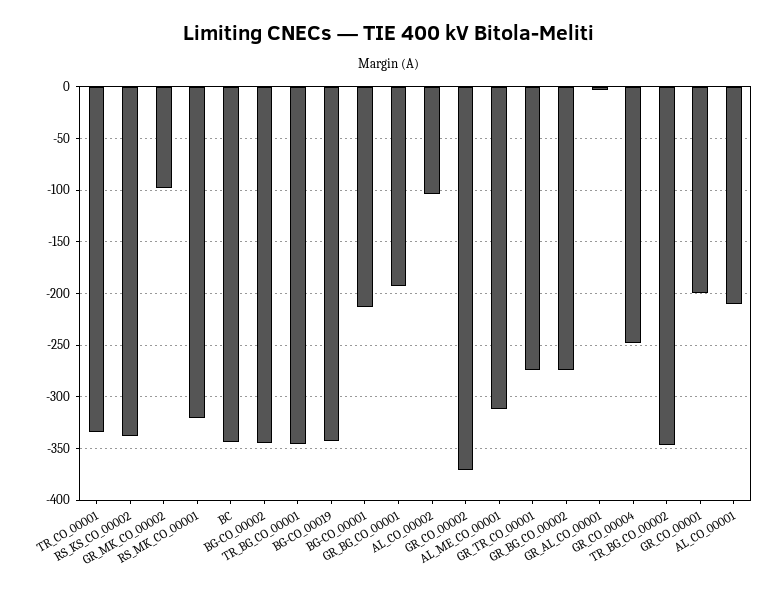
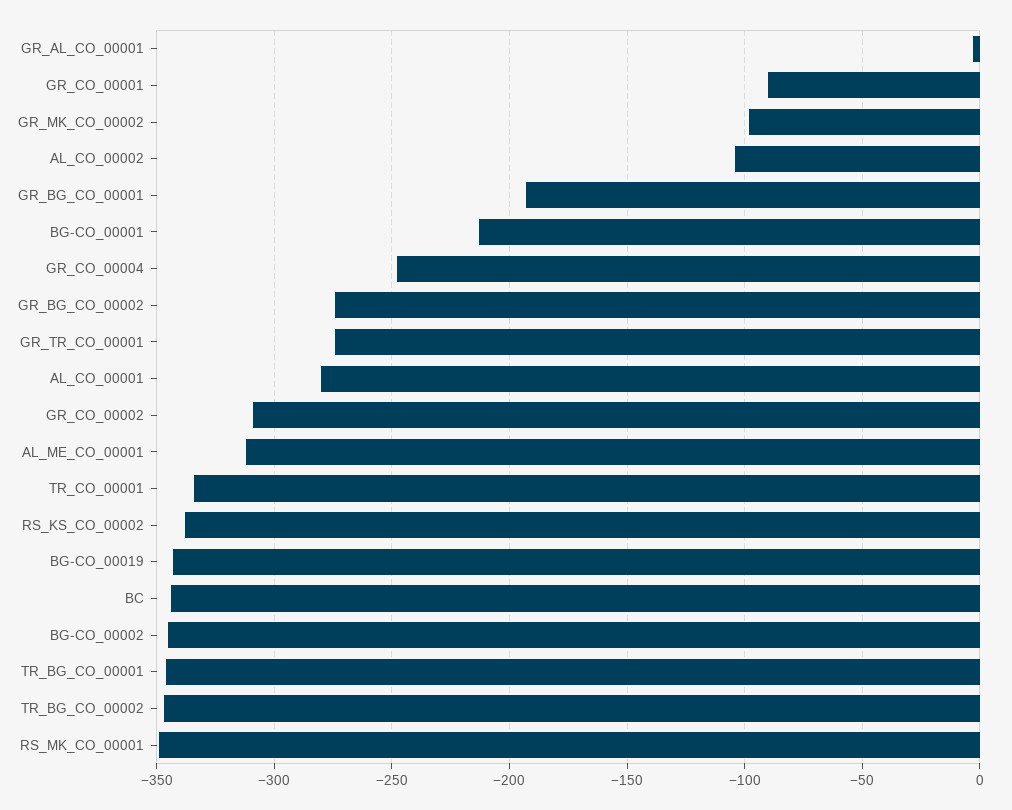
RS_MK_CO_00001: -320 -> -350
GR_CO_00002: -370 -> -310
GR_CO_00001: -200 -> -90
AL_CO_00001: -210 -> -280

